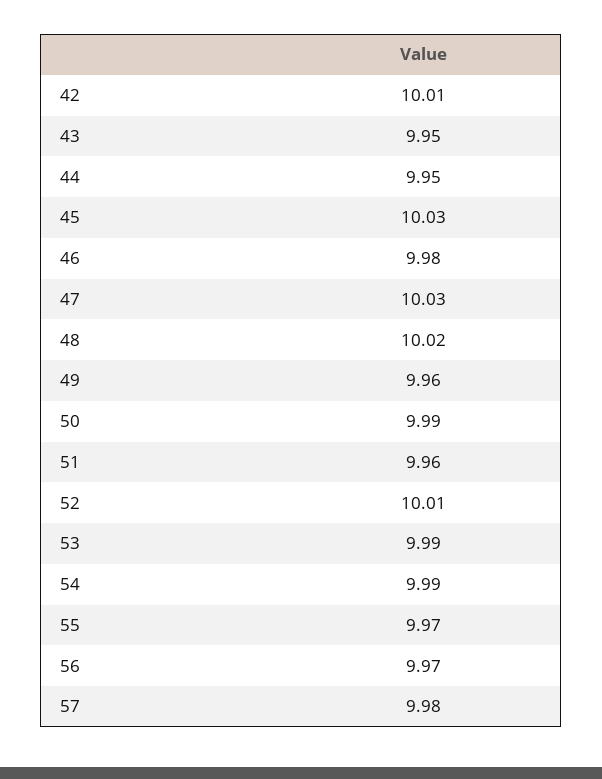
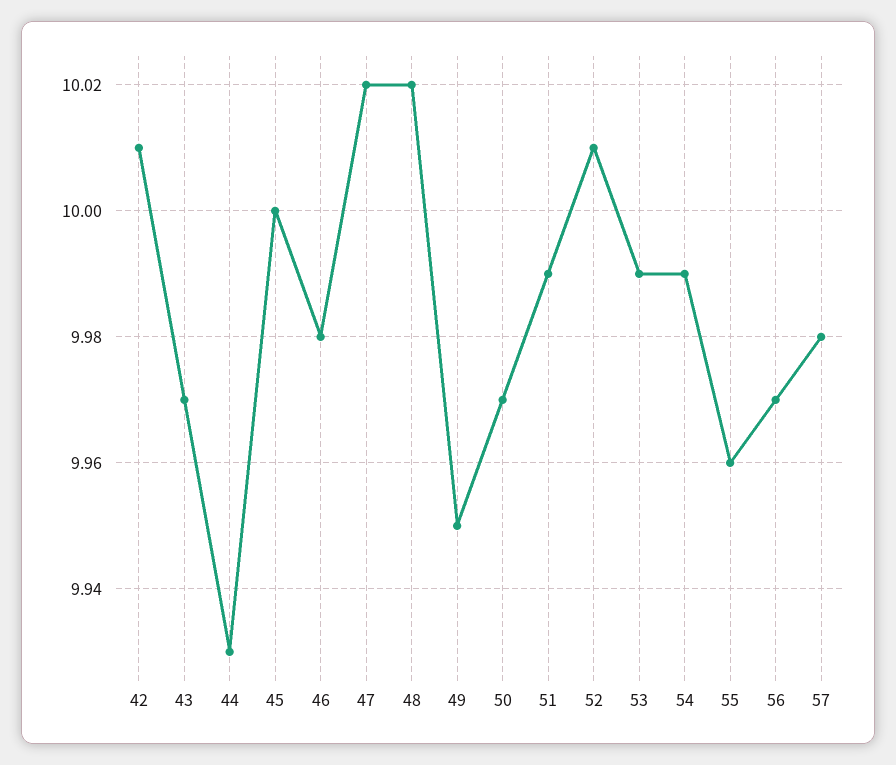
43: 9.95 -> 9.97
44: 9.95 -> 9.93
45: 10.03 -> 10
47: 10.03 -> 10.02
49: 9.96 -> 9.95
50: 9.99 -> 9.97
51: 9.96 -> 9.99
55: 9.97 -> 9.96

